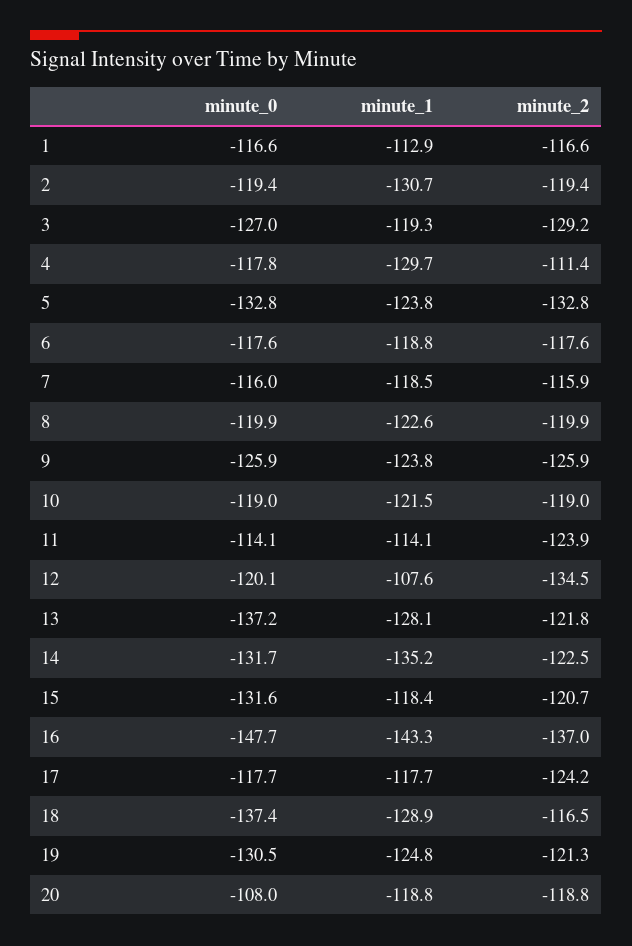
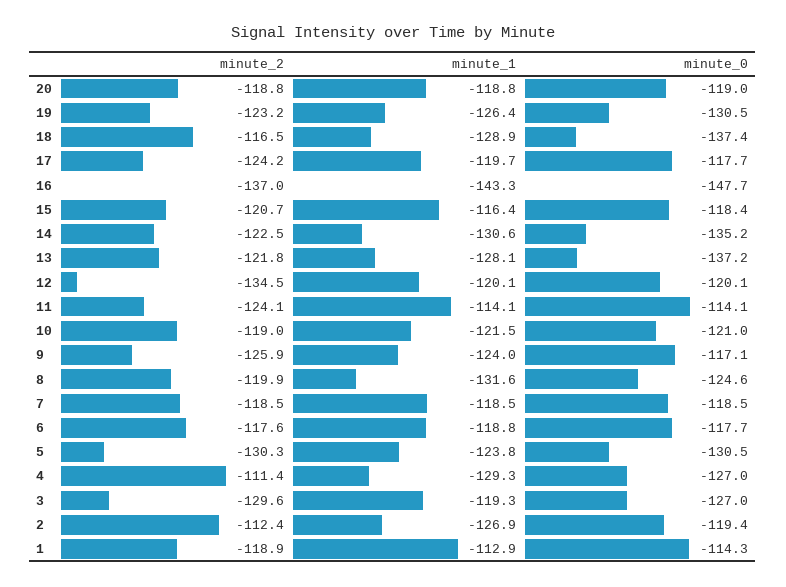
minute_0, 1: -116.6 -> -114.3
minute_2, 1: -116.6 -> -118.9
minute_1, 2: -130.7 -> -126.9
minute_2, 2: -119.4 -> -112.4
minute_2, 3: -129.2 -> -129.6
minute_0, 4: -117.8 -> -127
minute_1, 4: -129.7 -> -129.3
minute_0, 5: -132.8 -> -130.5
minute_2, 5: -132.8 -> -130.3
minute_0, 6: -117.6 -> -117.7
minute_0, 7: -116 -> -118.5
minute_2, 7: -115.9 -> -118.5
minute_0, 8: -119.9 -> -124.6
minute_1, 8: -122.6 -> -131.6
minute_0, 9: -125.9 -> -117.1
minute_1, 9: -123.8 -> -124
minute_0, 10: -119 -> -121
minute_2, 11: -123.9 -> -124.1
minute_1, 12: -107.6 -> -120.1
minute_0, 14: -131.7 -> -135.2
minute_1, 14: -135.2 -> -130.6
minute_0, 15: -131.6 -> -118.4
minute_1, 15: -118.4 -> -116.4
minute_1, 17: -117.7 -> -119.7
minute_1, 19: -124.8 -> -126.4
minute_2, 19: -121.3 -> -123.2
minute_0, 20: -108 -> -119

